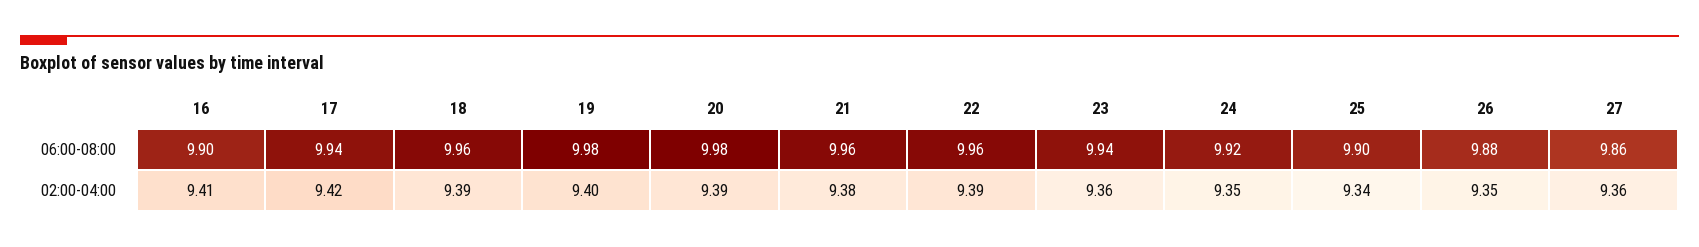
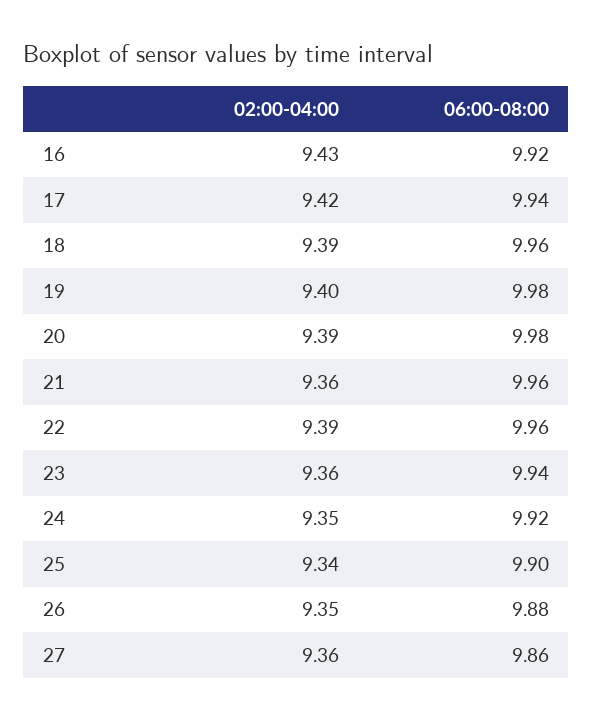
16, 06:00-08:00: 9.9 -> 9.92
16, 02:00-04:00: 9.41 -> 9.43
21, 02:00-04:00: 9.38 -> 9.36

